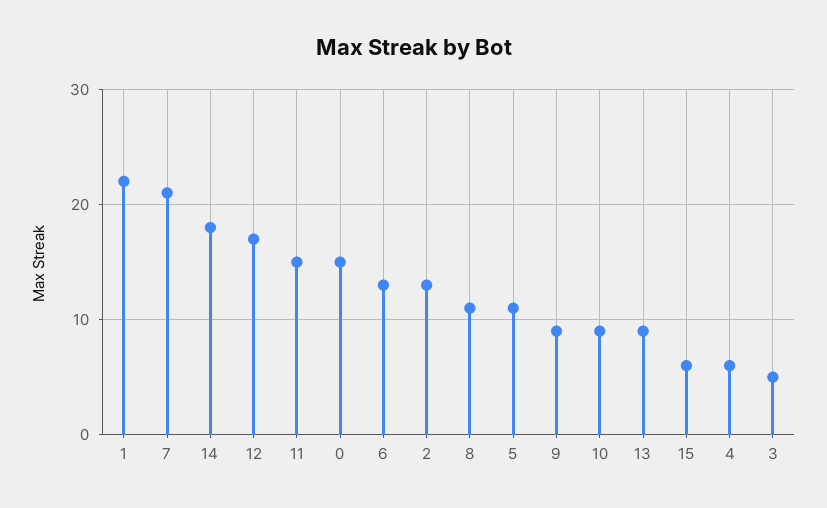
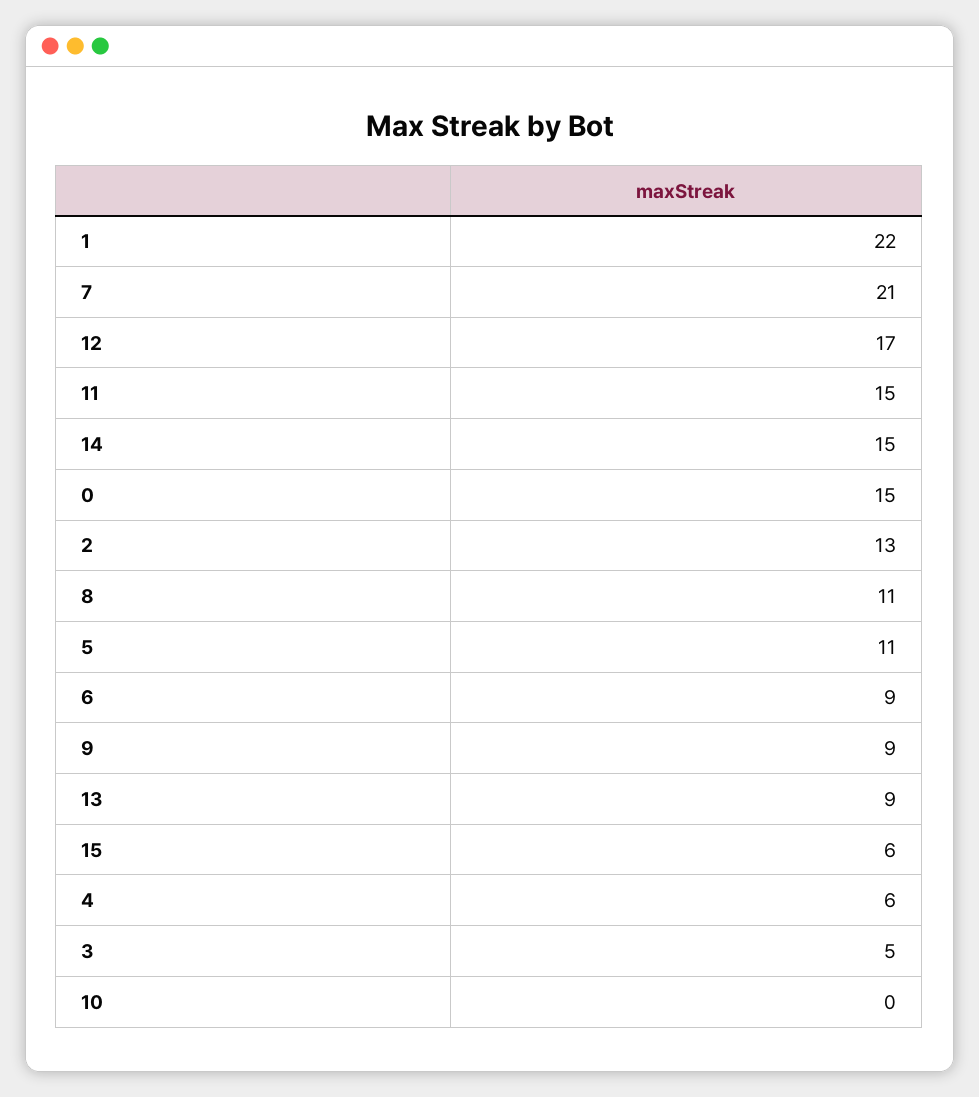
14: 18 -> 15
6: 13 -> 9
10: 9 -> 0

